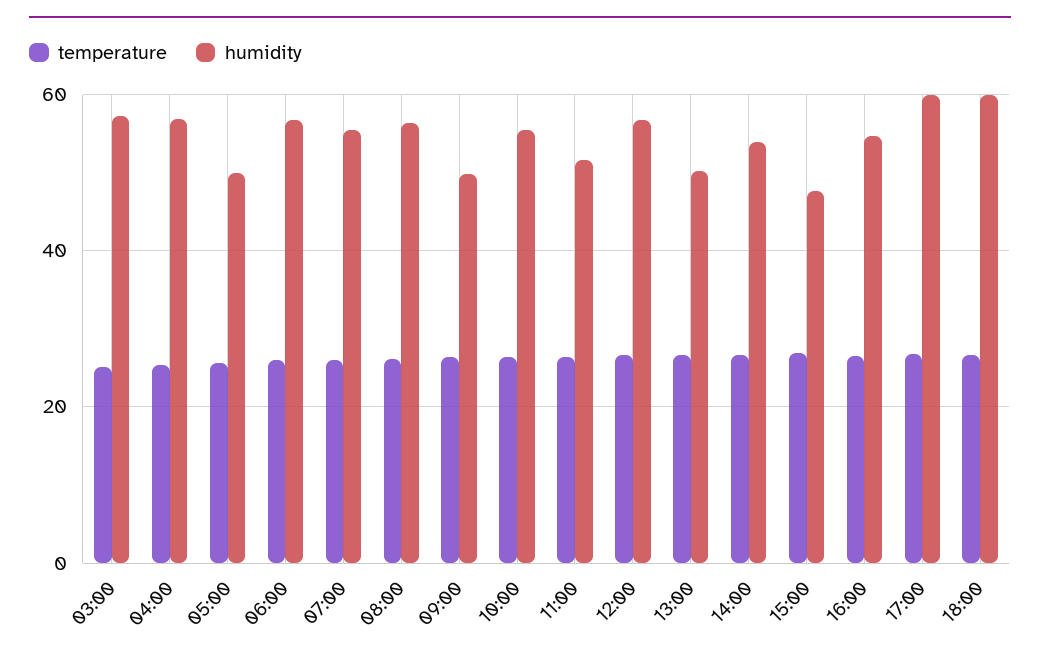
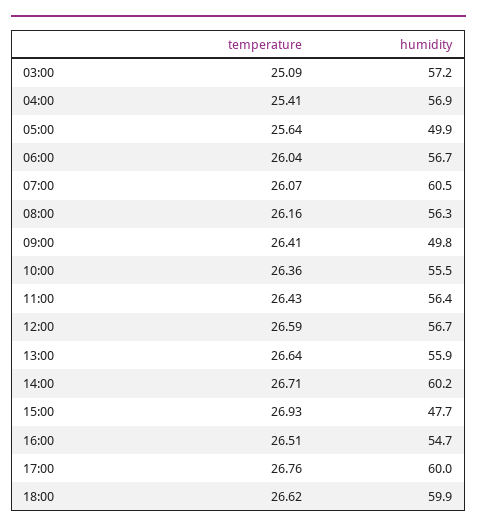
humidity, 07:00: 56 -> 60.5
humidity, 11:00: 52 -> 56.4
humidity, 13:00: 50 -> 55.9
humidity, 14:00: 54 -> 60.2

